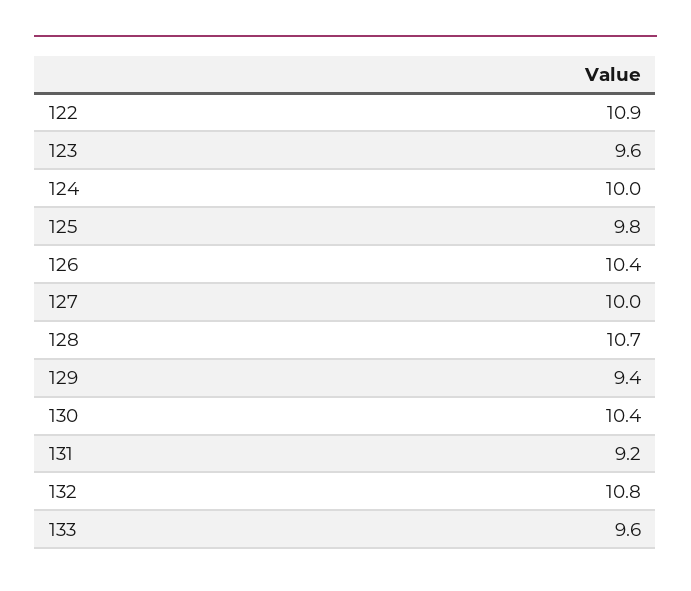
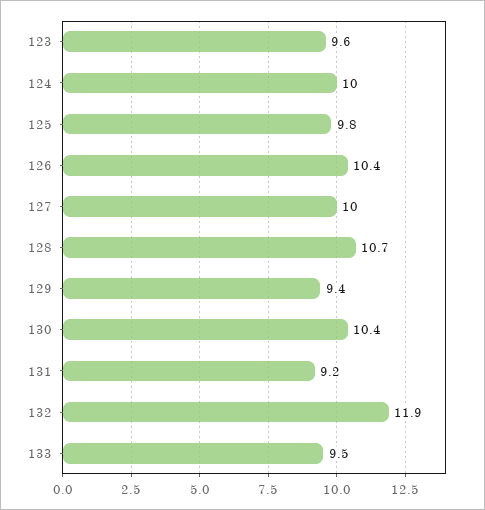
122: 10.9 -> none
132: 10.8 -> 11.9
133: 9.6 -> 9.5

